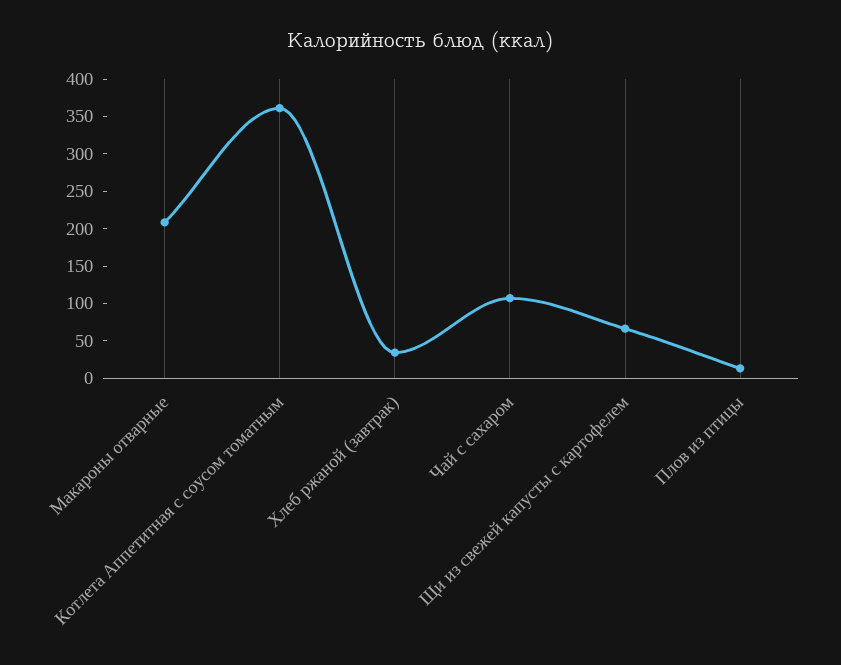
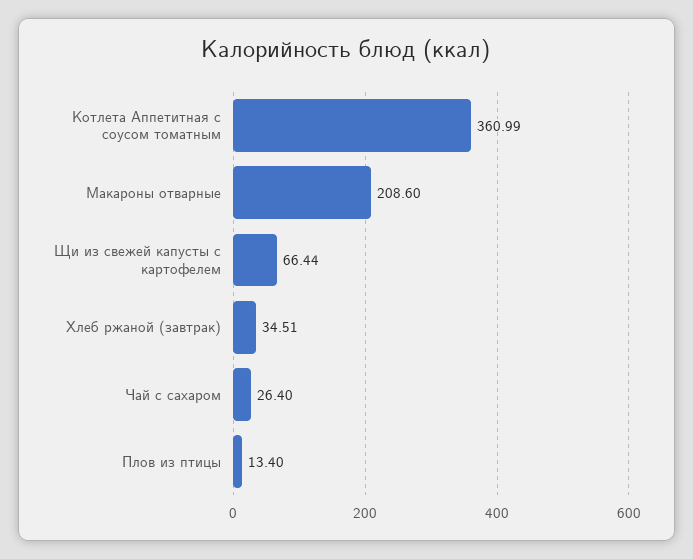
Чай с сахаром: 100 -> 26.4

